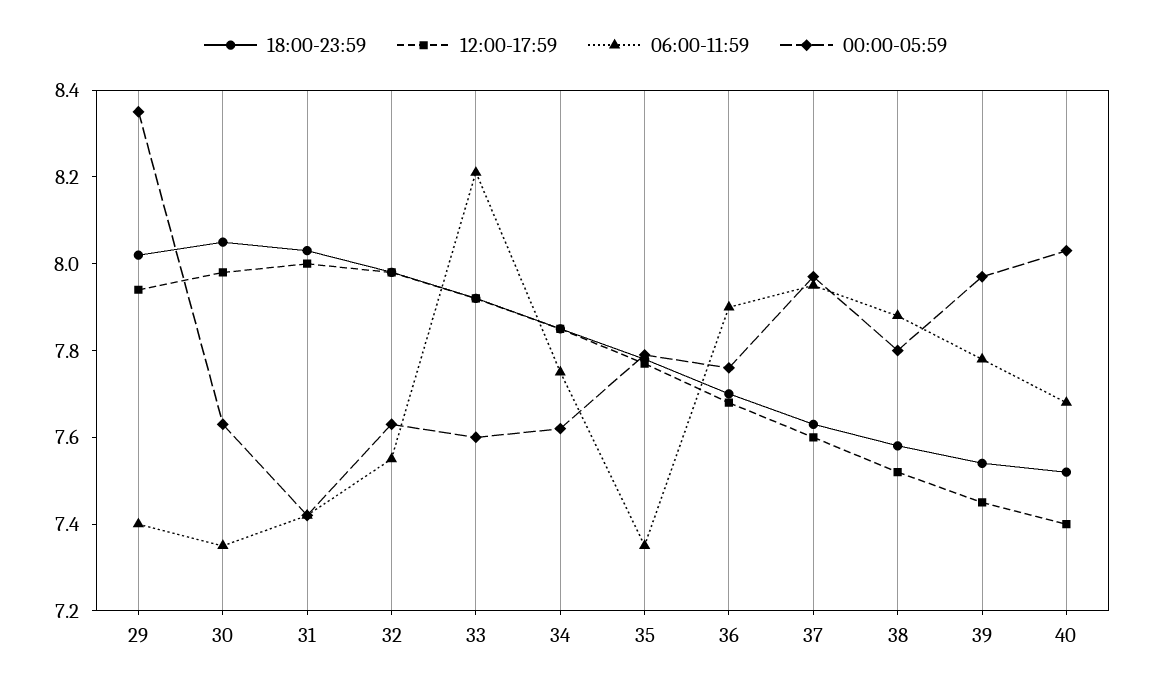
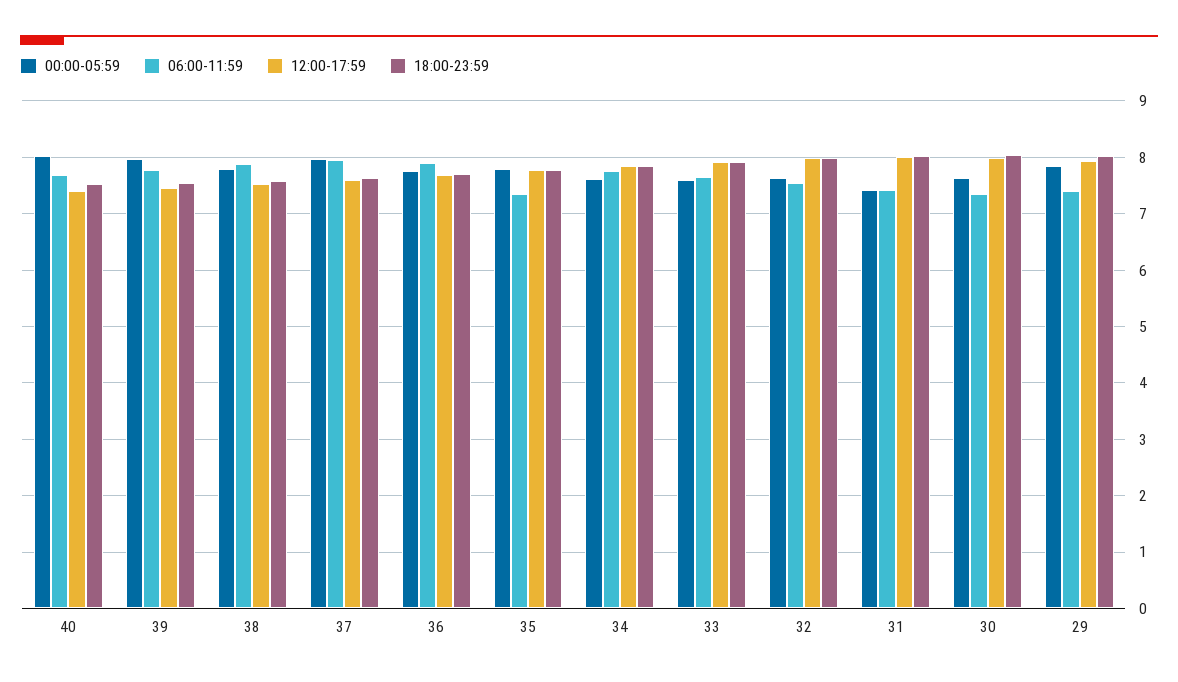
00:00-05:59, 29: 8.35 -> 7.8
06:00-11:59, 33: 8.2 -> 7.6

